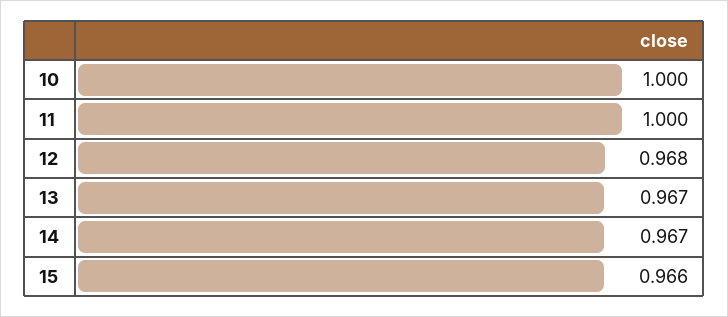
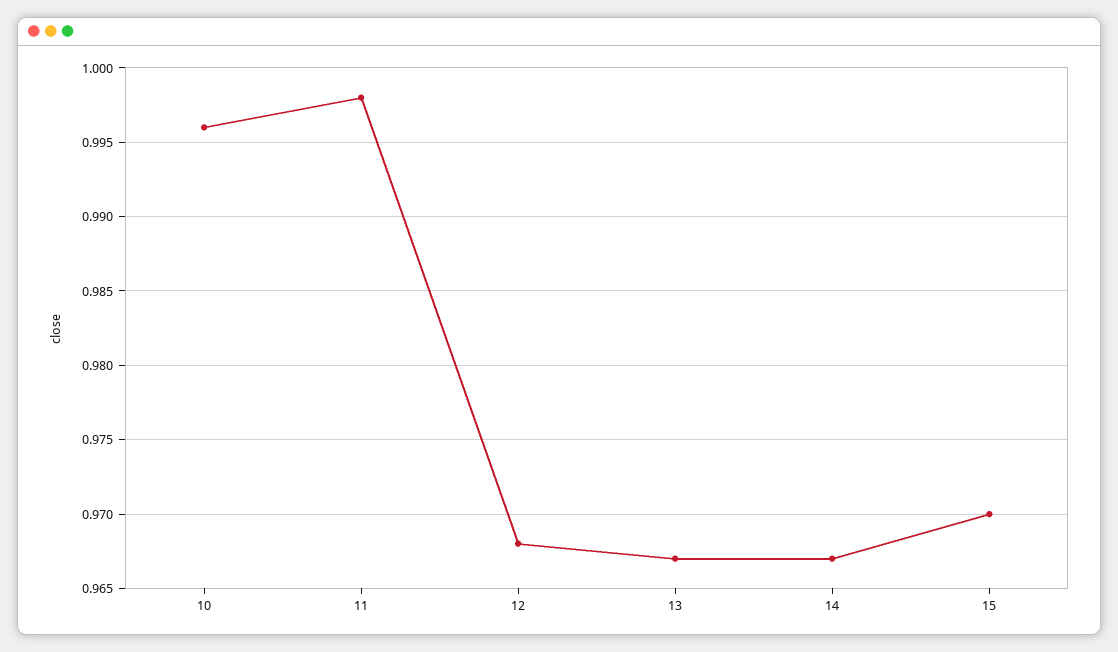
10: 1 -> 0.996
11: 1 -> 0.998
15: 0.966 -> 0.97

